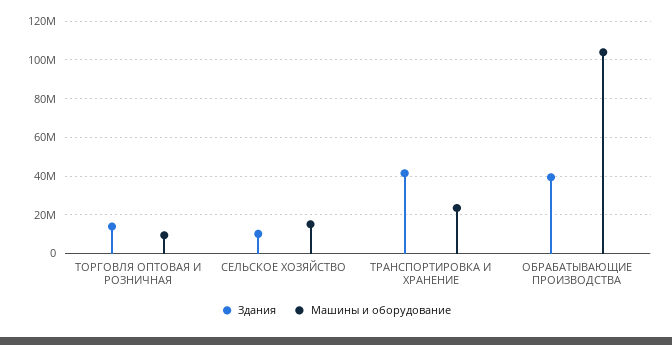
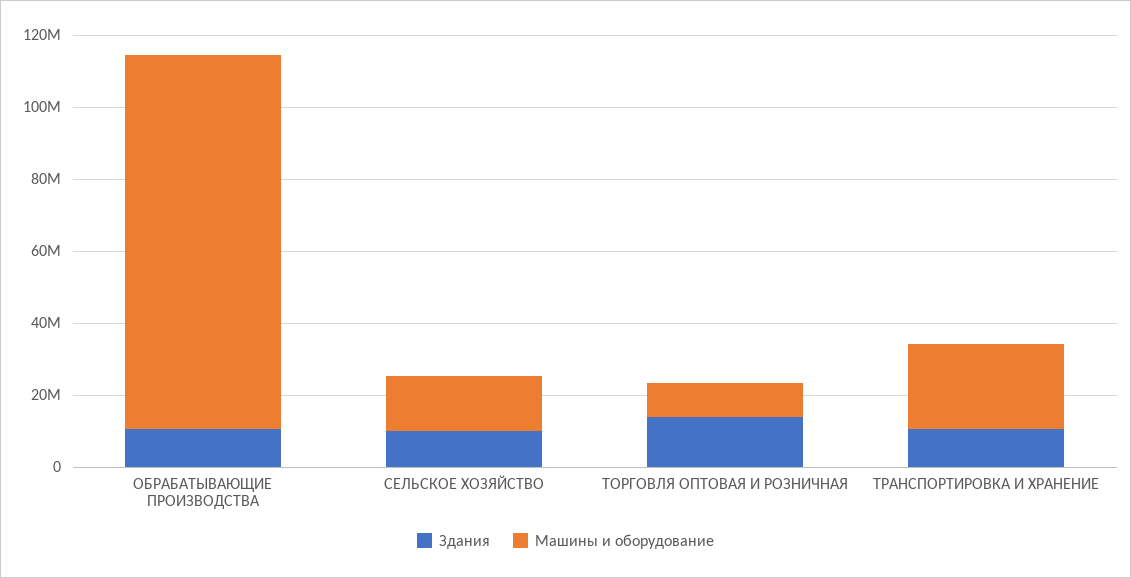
Здания, ТРАНСПОРТИРОВКА И ХРАНЕНИЕ: 40000000 -> 10000000
Здания, ОБРАБАТЫВАЮЩИЕ ПРОИЗВОДСТВА: 40000000 -> 10000000

